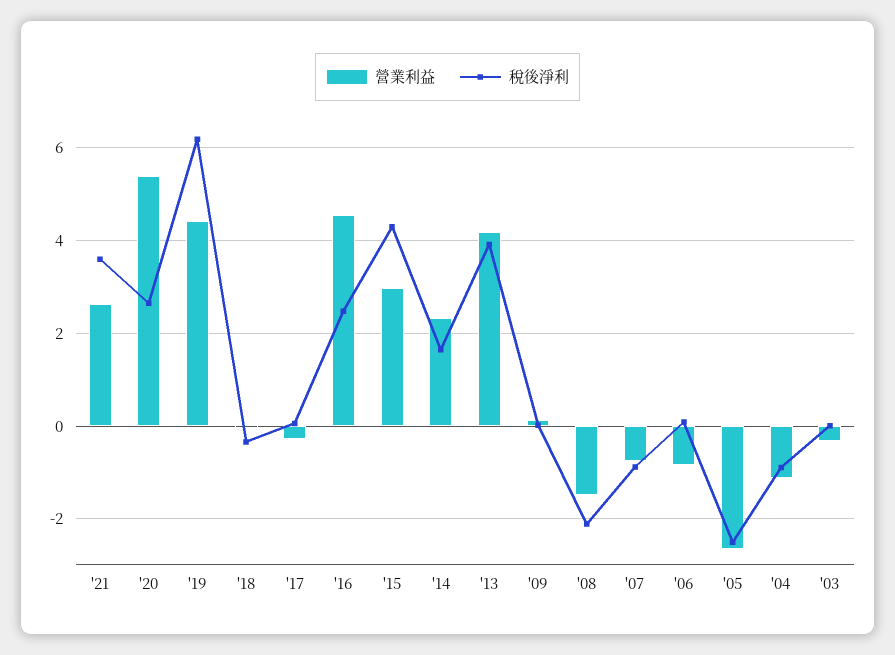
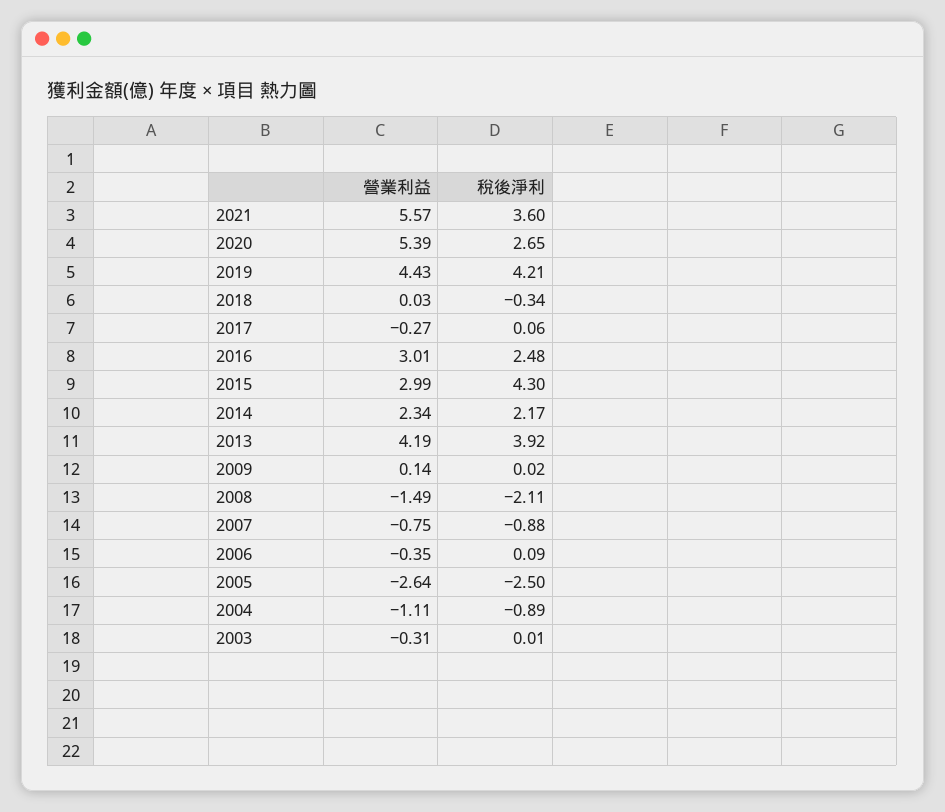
營業利益, '21: 2.6 -> 5.57
稅後淨利, '19: 6.2 -> 4.21
營業利益, '16: 4.6 -> 3.01
稅後淨利, '14: 1.6 -> 2.17
營業利益, '06: -0.8 -> -0.35

